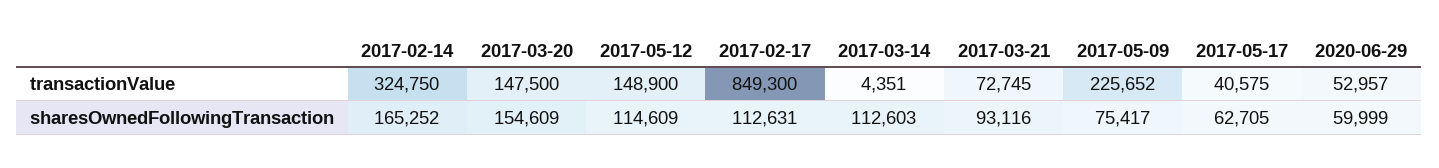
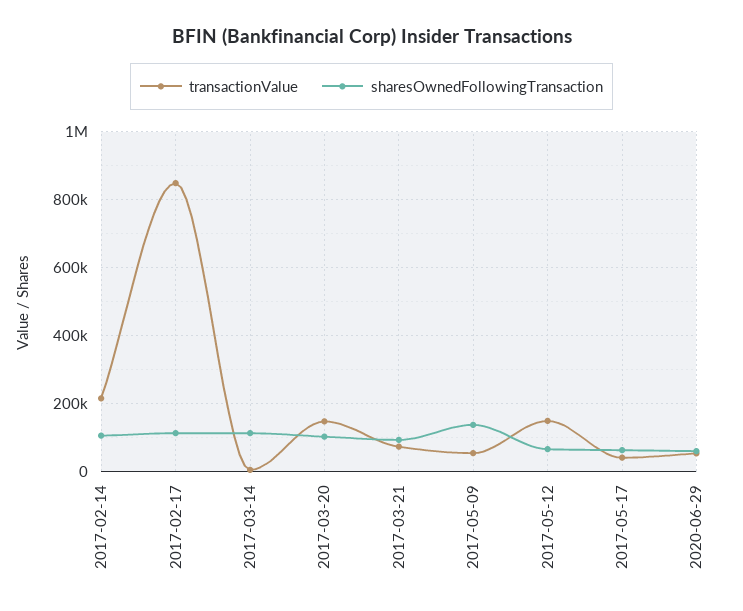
transactionValue, 2017-02-14: 324750 -> 220000
transactionValue, 2017-05-09: 225652 -> 60000
sharesOwnedFollowingTransaction, 2017-02-14: 165252 -> 100000
sharesOwnedFollowingTransaction, 2017-03-20: 154609 -> 100000
sharesOwnedFollowingTransaction, 2017-05-12: 114609 -> 60000
sharesOwnedFollowingTransaction, 2017-05-09: 75417 -> 140000

